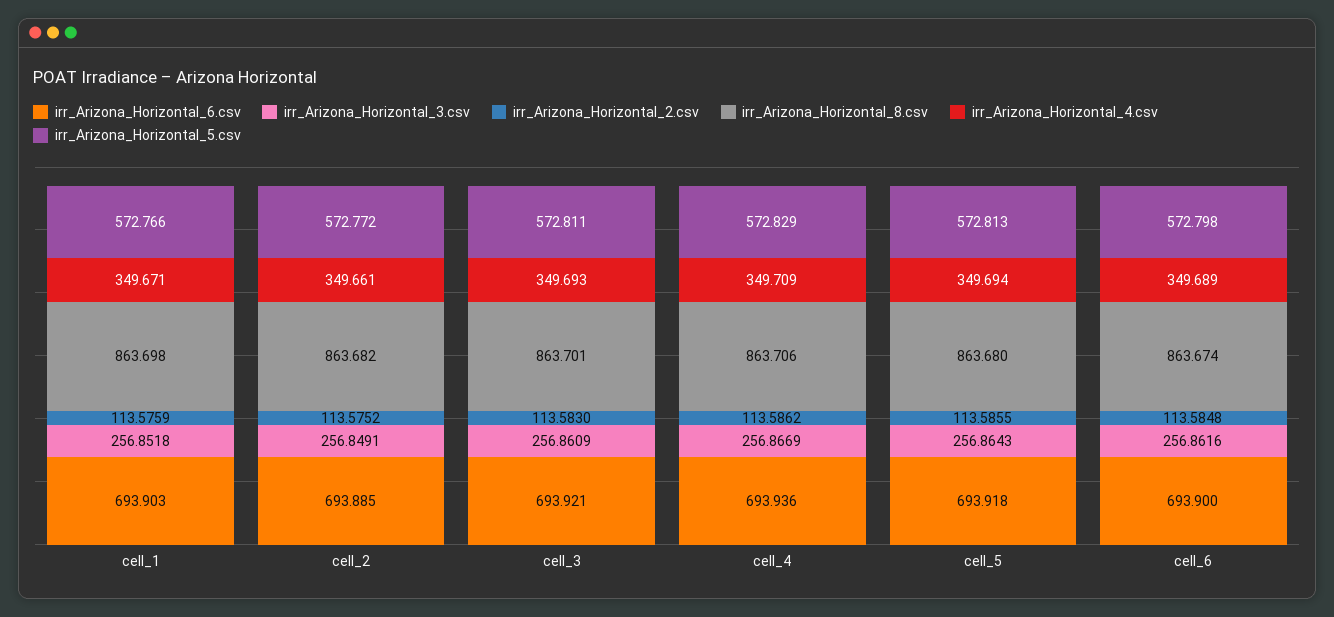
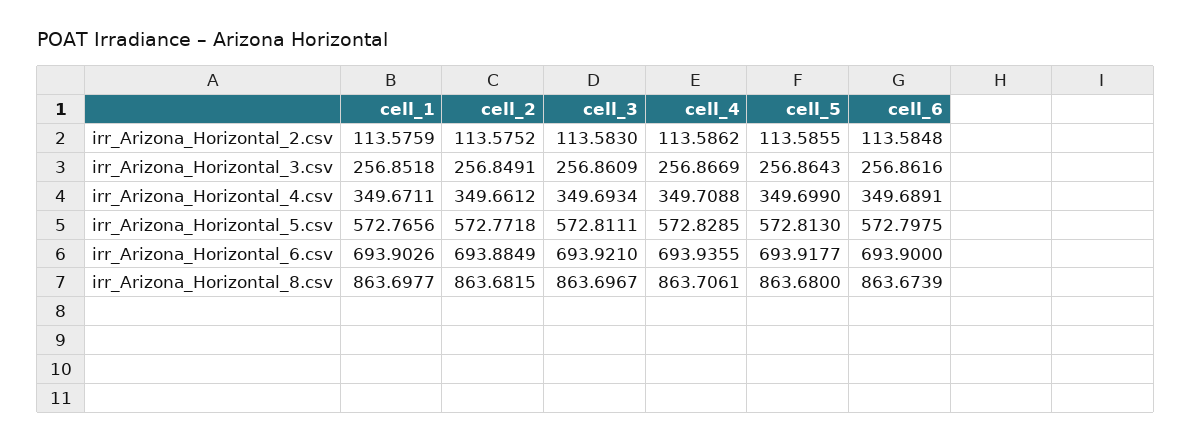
irr_Arizona_Horizontal_8.csv, cell_3: 863.701 -> 863.6967
irr_Arizona_Horizontal_4.csv, cell_5: 349.694 -> 349.699

